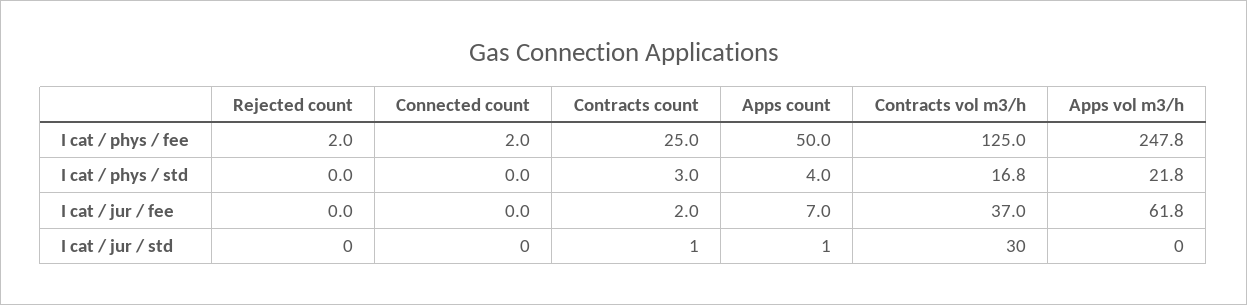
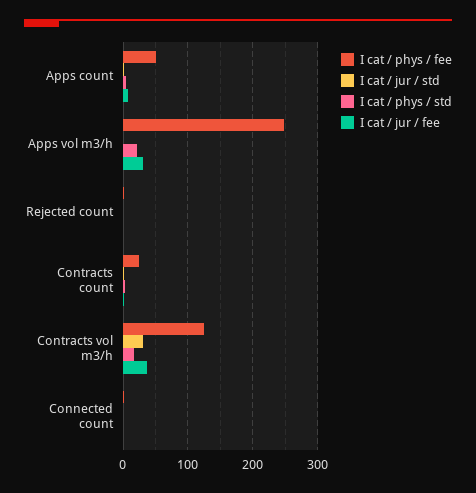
I cat / jur / fee, Apps vol m3/h: 61.8 -> 30

